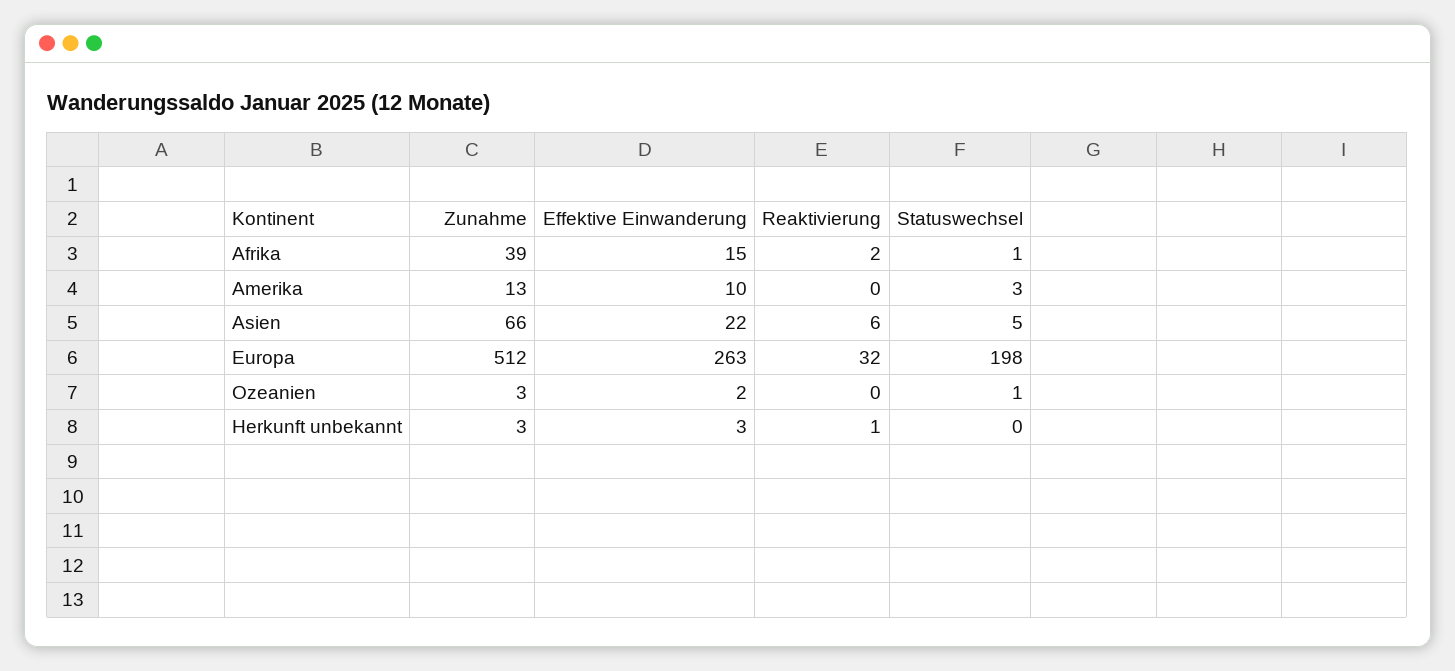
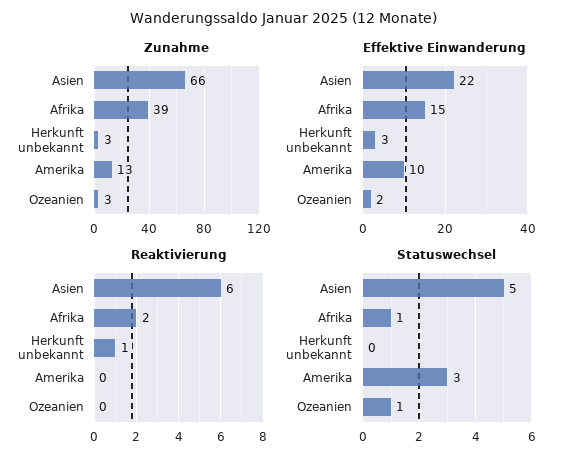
Zunahme, Europa: 512 -> none
Effektive Einwanderung, Europa: 263 -> none
Reaktivierung, Europa: 32 -> none
Statuswechsel, Europa: 198 -> none

